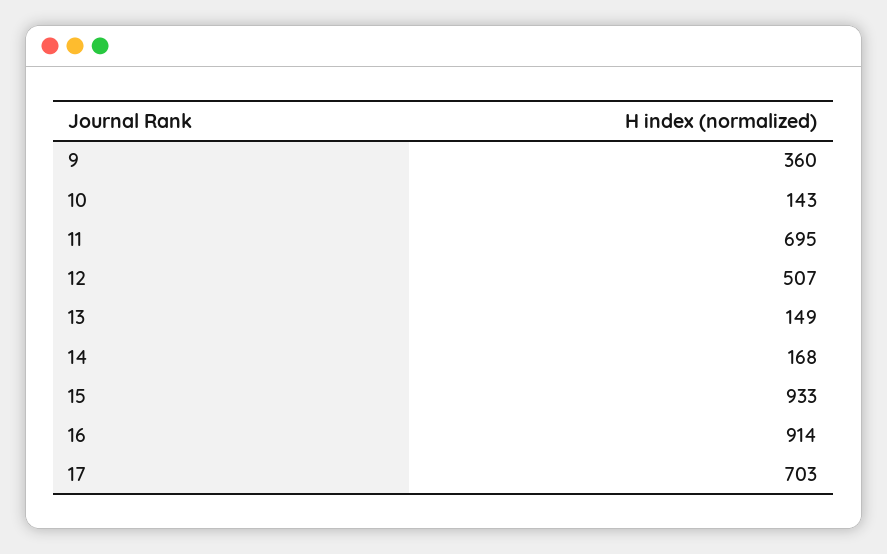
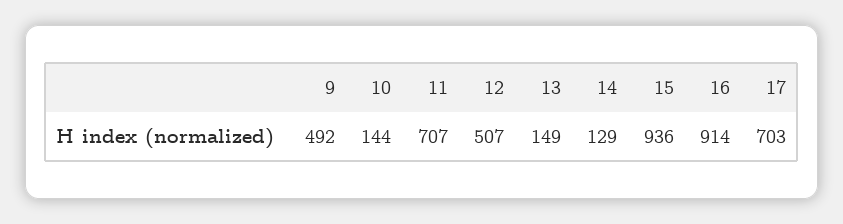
9: 360 -> 492
10: 143 -> 144
11: 695 -> 707
14: 168 -> 129
15: 933 -> 936

